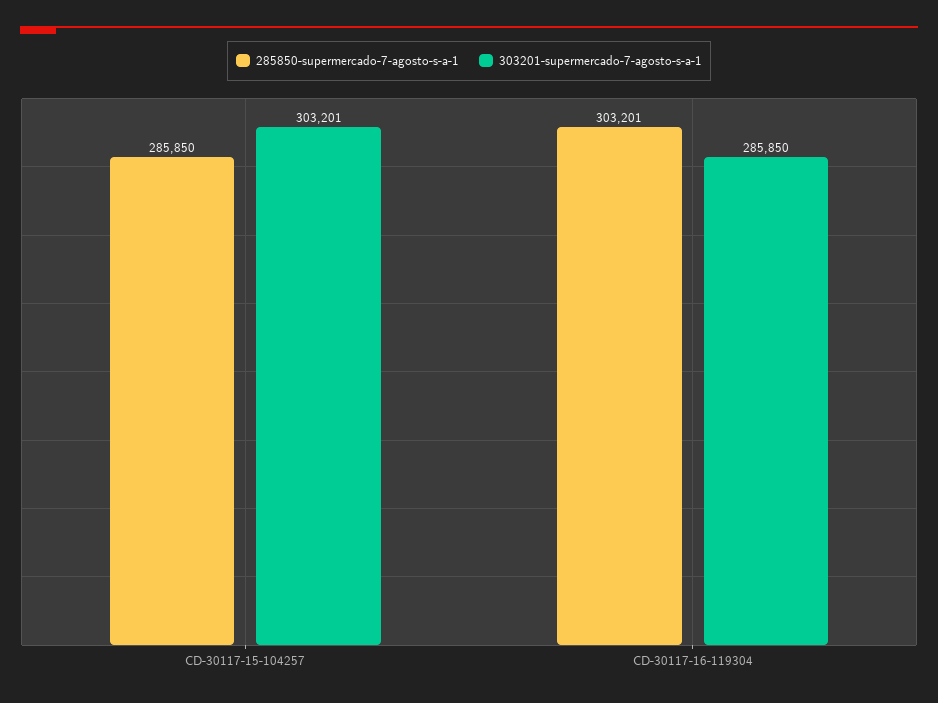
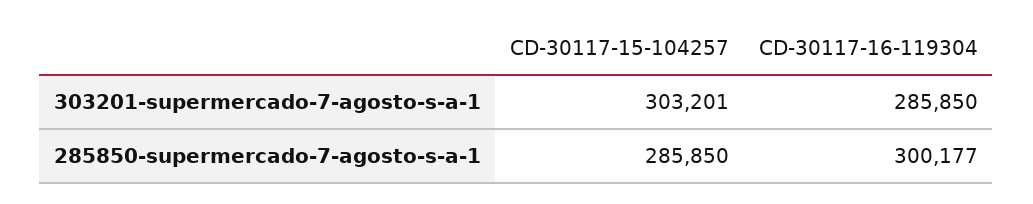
285850-supermercado-7-agosto-s-a-1, CD-30117-16-119304: 303201 -> 300177

